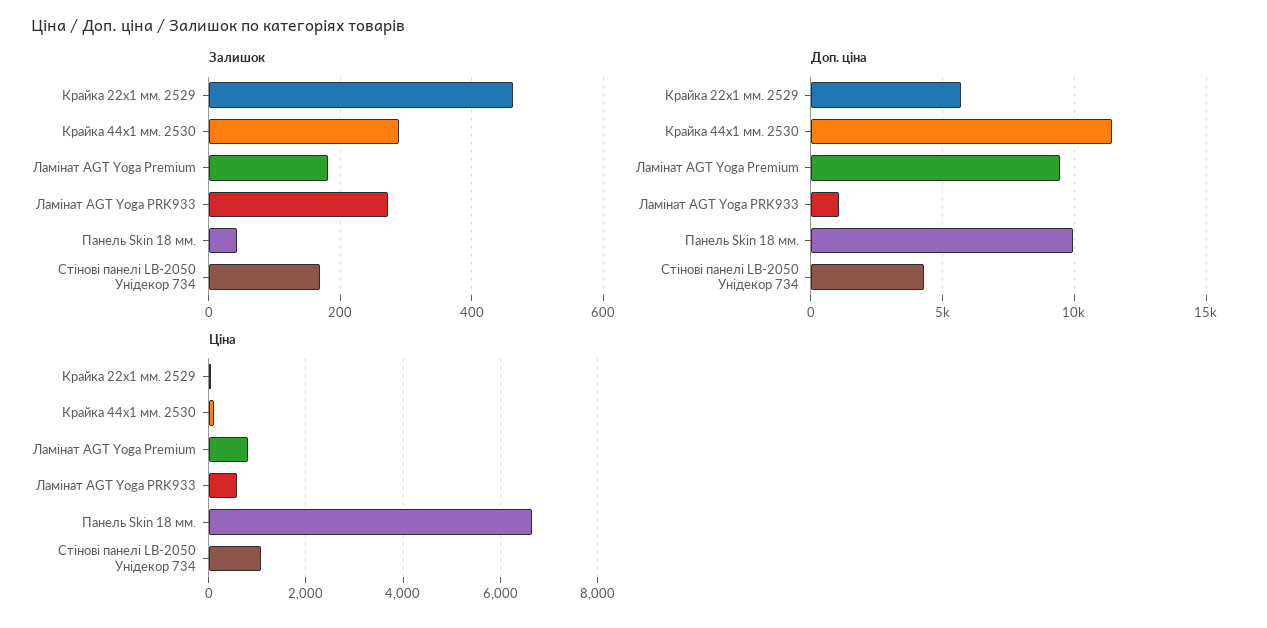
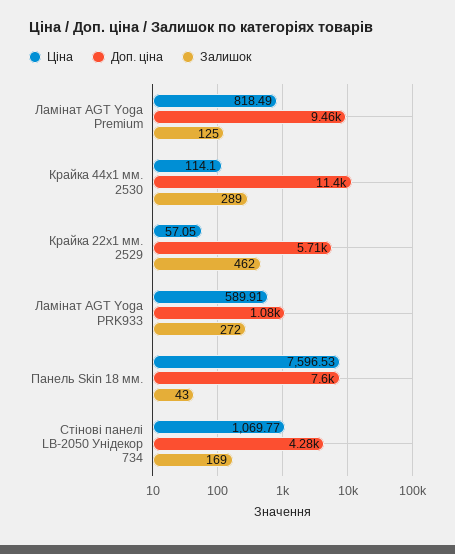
Залишок, Ламінат AGT Yoga Premium: 180 -> 125
Доп. ціна, Панель Skin 18 мм.: 10000 -> 7600
Ціна, Панель Skin 18 мм.: 6600 -> 7596.53

